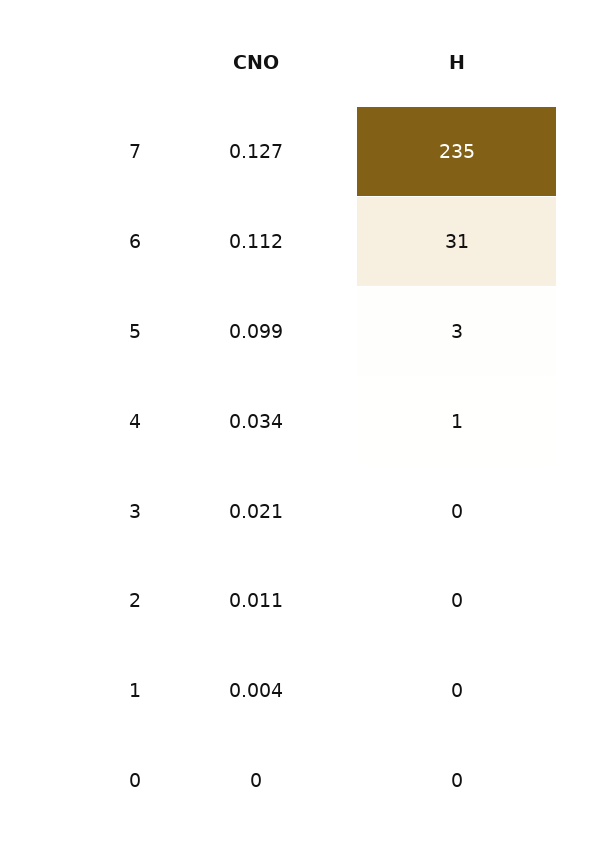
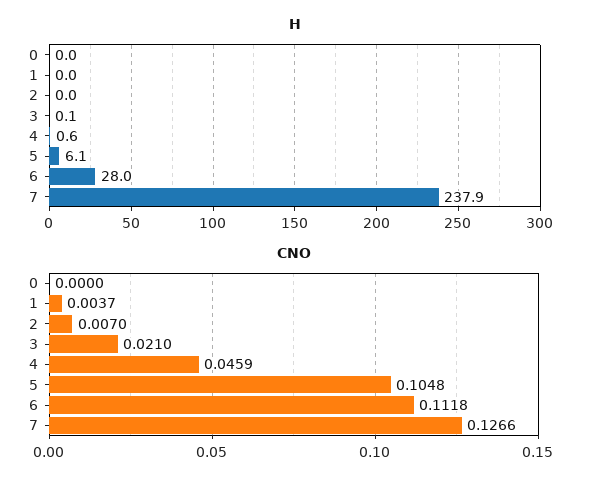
H, 7: 235 -> 237.9
H, 6: 31 -> 28
CNO, 5: 0.099 -> 0.1048
H, 5: 3 -> 6.1
CNO, 4: 0.034 -> 0.0459
CNO, 2: 0.011 -> 0.007

